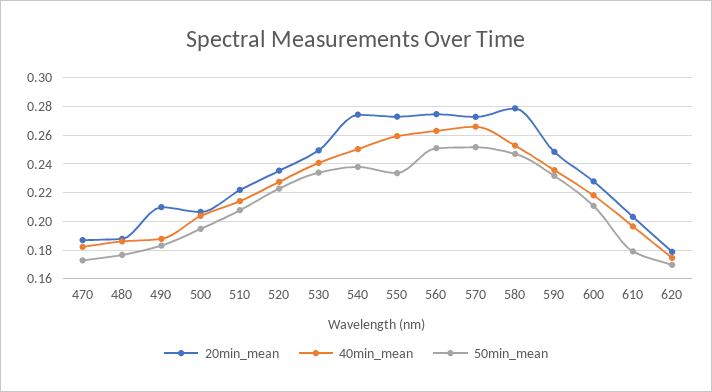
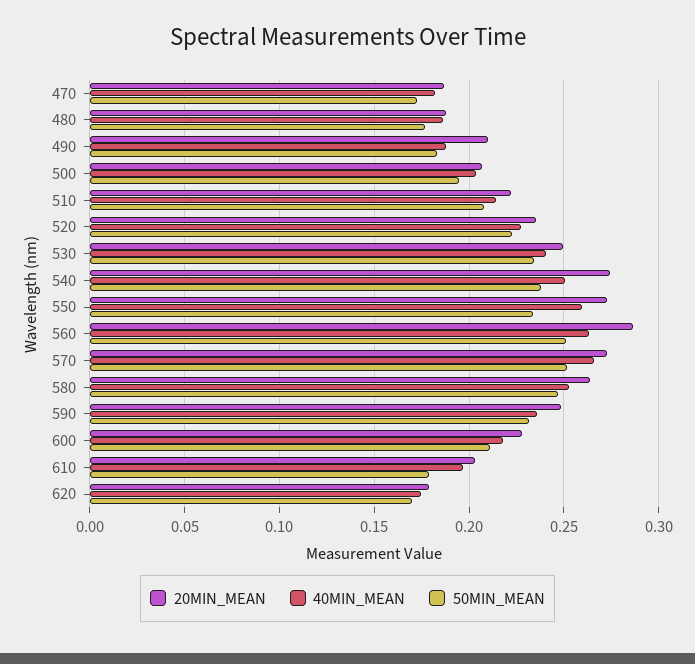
20min_mean, 560: 0.275 -> 0.285
20min_mean, 580: 0.28 -> 0.265

